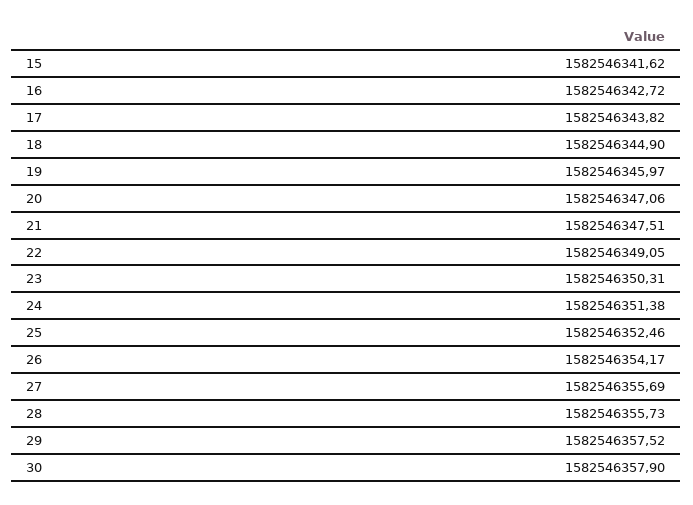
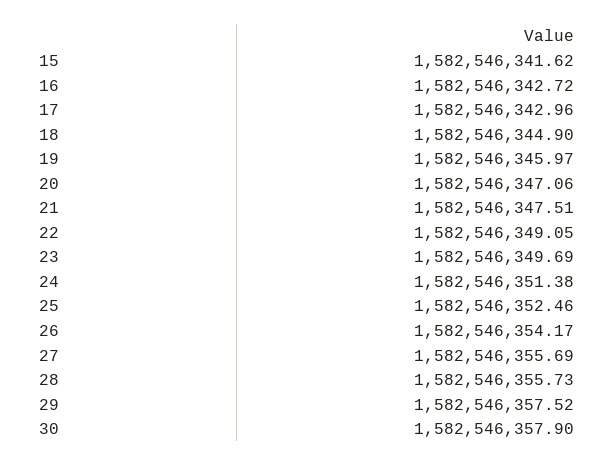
17: 1582546343.82 -> 1582546342.96
23: 1582546350.31 -> 1582546349.69

